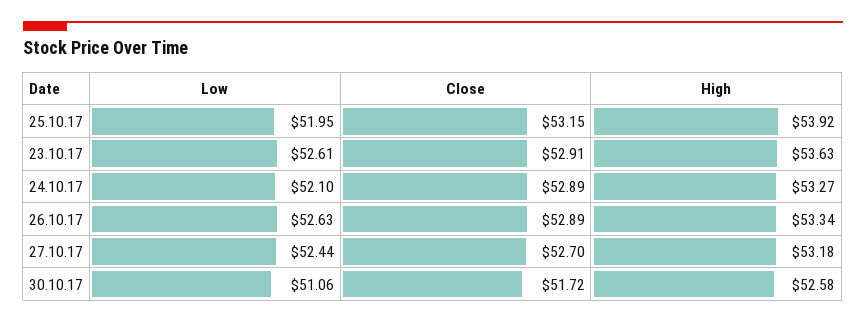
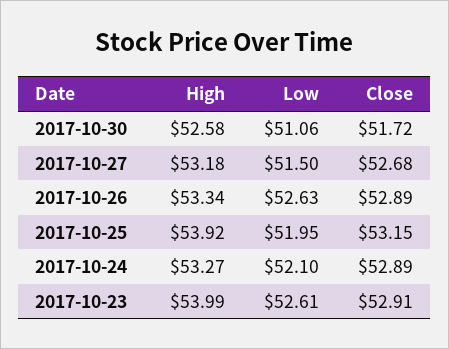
High, 23.10.17: 53.63 -> 53.99
Low, 27.10.17: 52.44 -> 51.5
Close, 27.10.17: 52.7 -> 52.68

